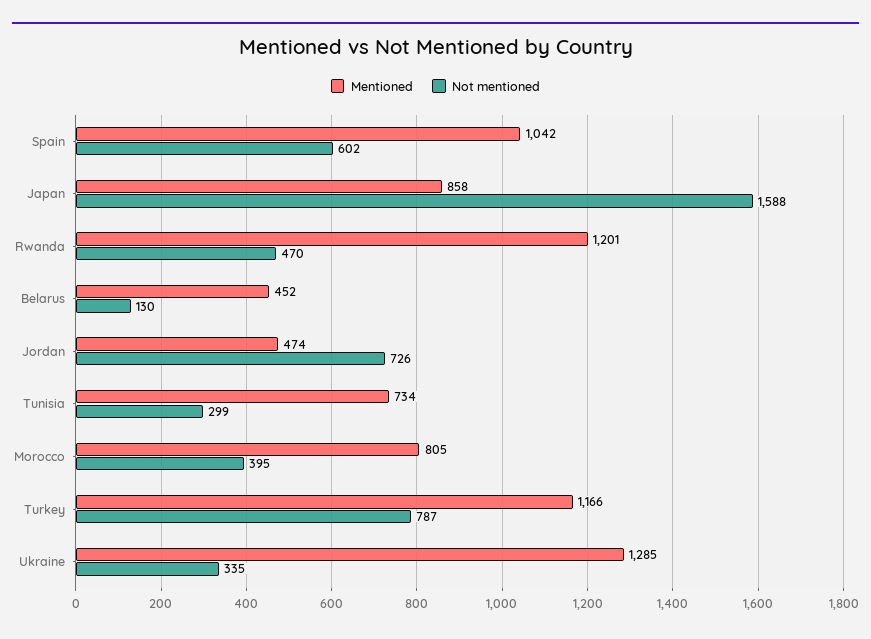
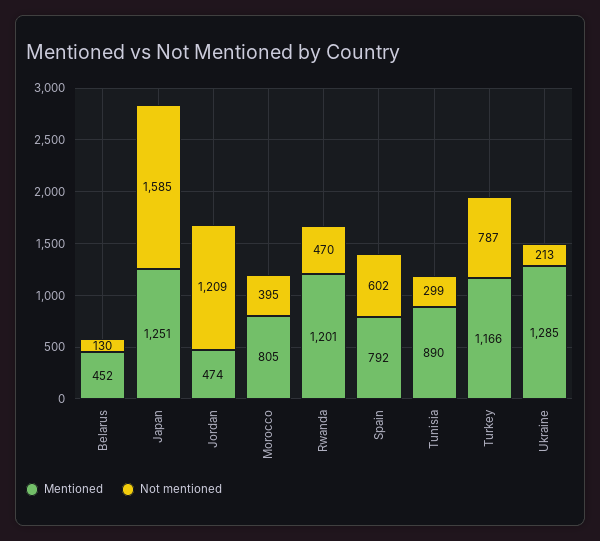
Mentioned, Spain: 1042 -> 792
Mentioned, Japan: 858 -> 1251
Not mentioned, Japan: 1588 -> 1585
Not mentioned, Jordan: 726 -> 1209
Mentioned, Tunisia: 734 -> 890
Not mentioned, Ukraine: 335 -> 213

